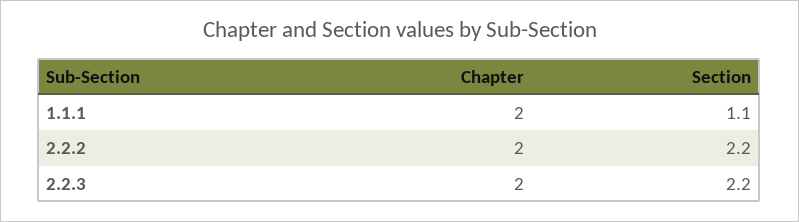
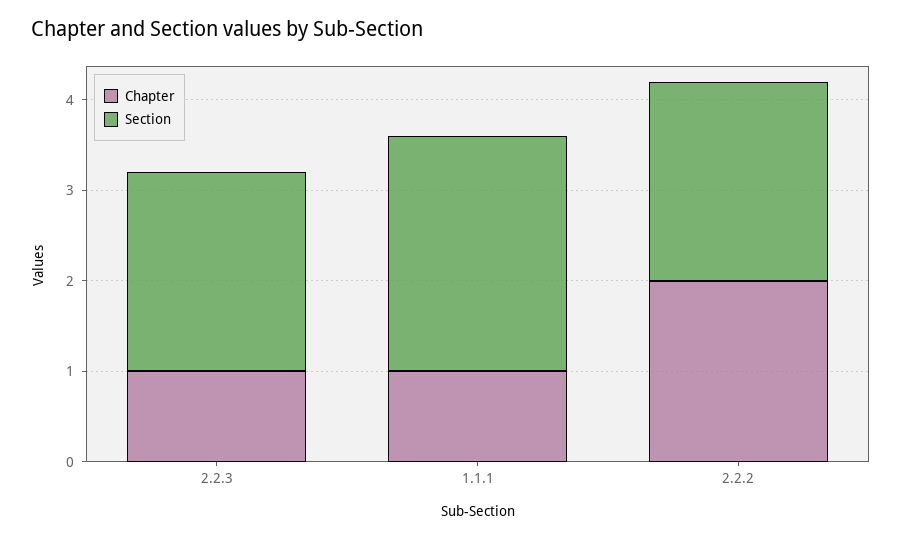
Chapter, 1.1.1: 2 -> 1
Section, 1.1.1: 1.1 -> 2.6
Chapter, 2.2.3: 2 -> 1

